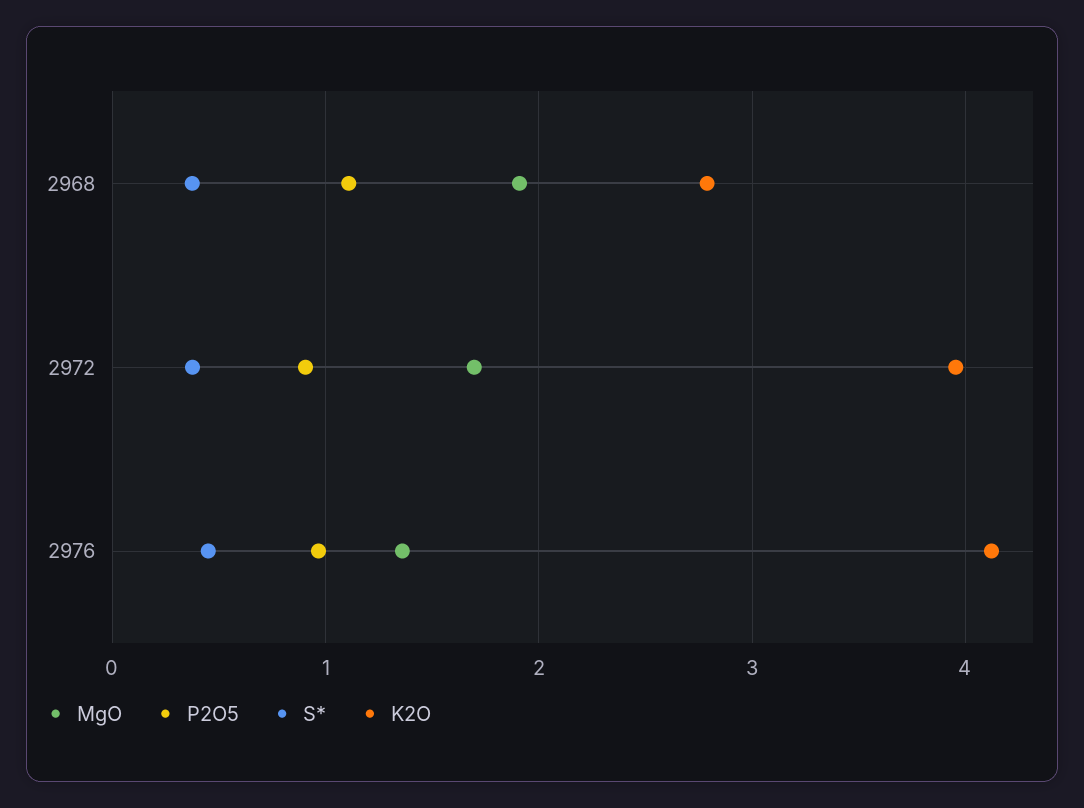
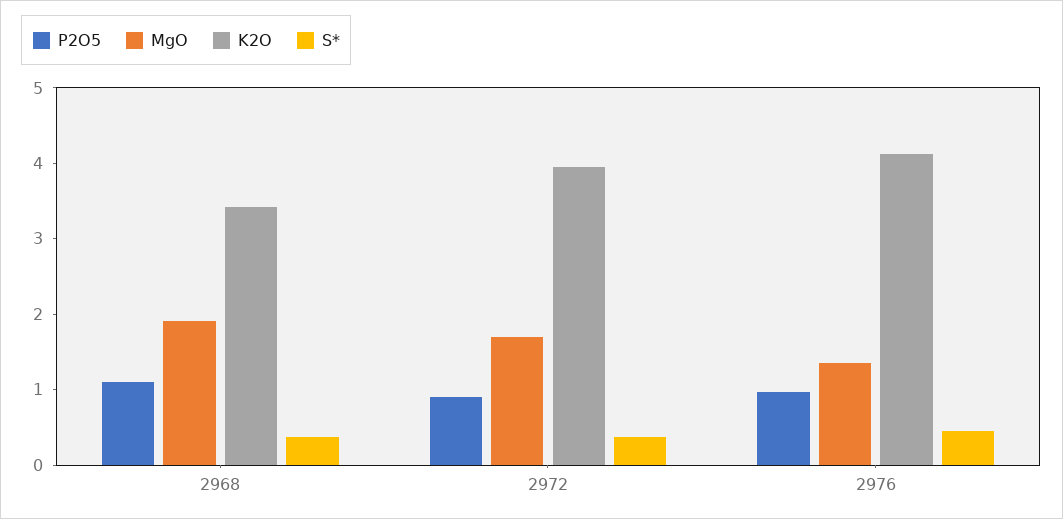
K2O, 2968: 2.8 -> 3.4

